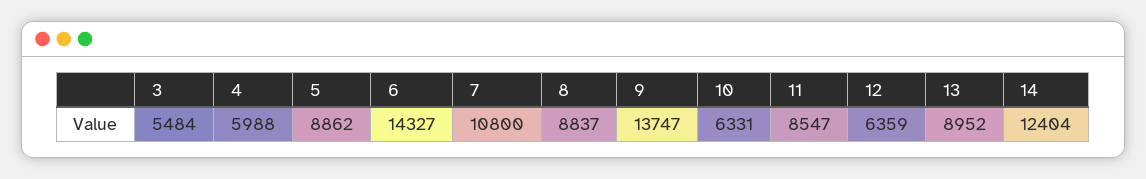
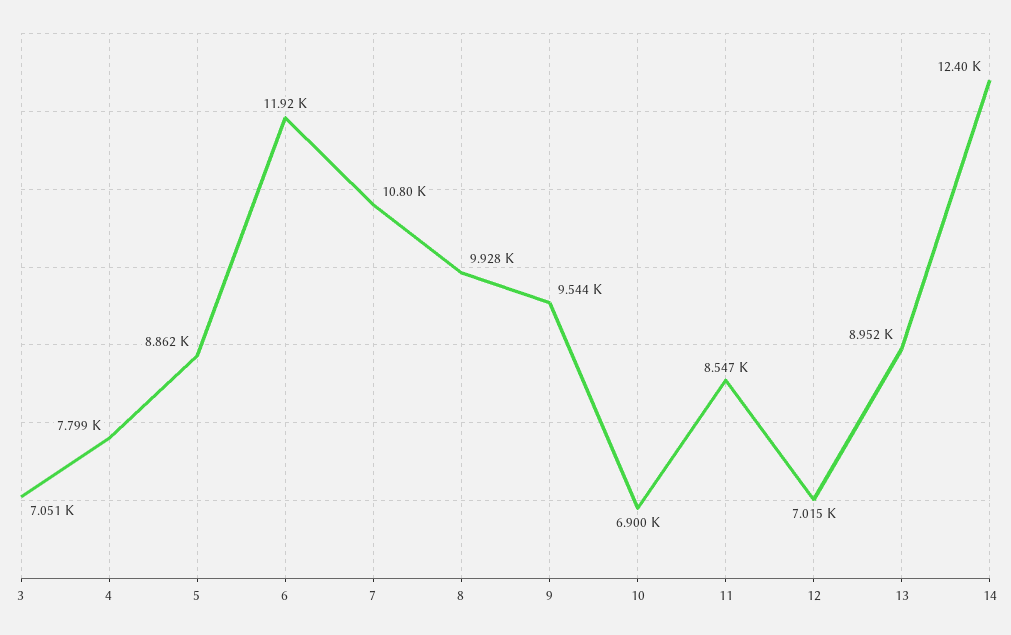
3: 5484 -> 7051
4: 5988 -> 7799
6: 14327 -> 11920
8: 8837 -> 9928
9: 13747 -> 9544
10: 6331 -> 6900
12: 6359 -> 7015

